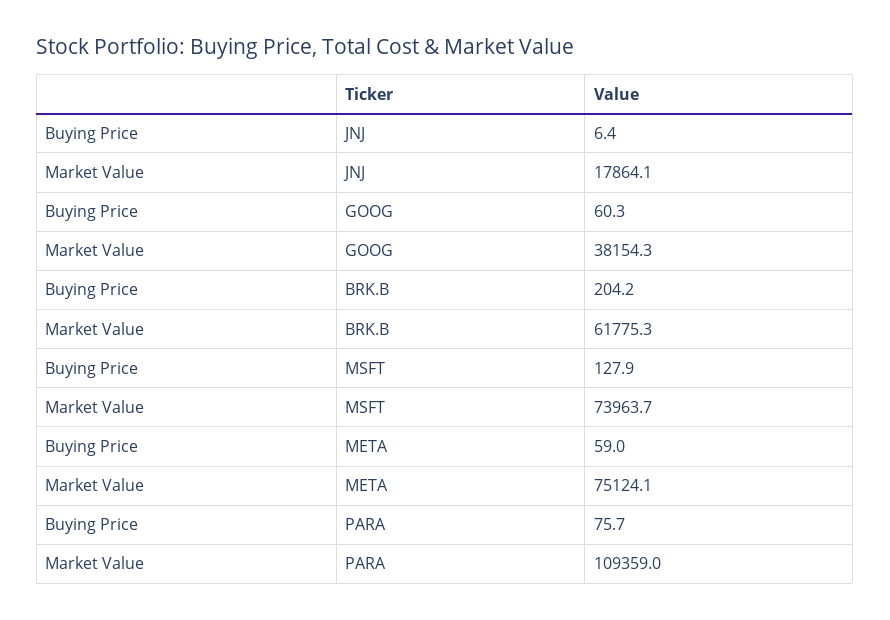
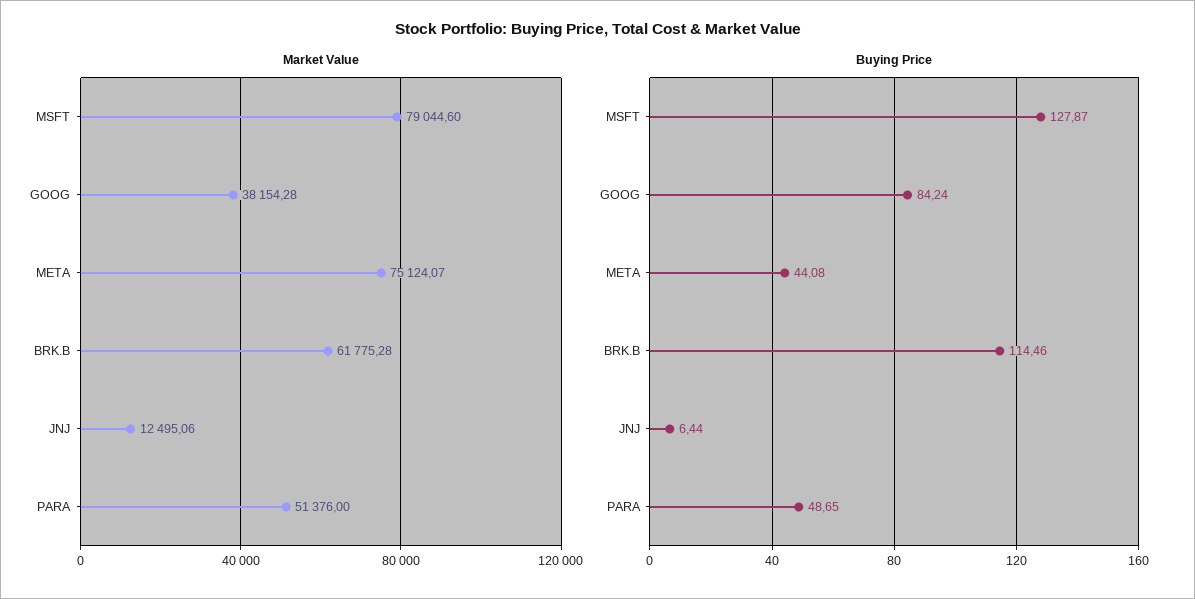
Market Value, JNJ: 17864.1 -> 12495.06
Buying Price, GOOG: 60.3 -> 84.24
Buying Price, BRK.B: 204.2 -> 114.46
Market Value, MSFT: 73963.7 -> 79044.6
Buying Price, META: 59 -> 44.08
Buying Price, PARA: 75.7 -> 48.65
Market Value, PARA: 109359 -> 51376

